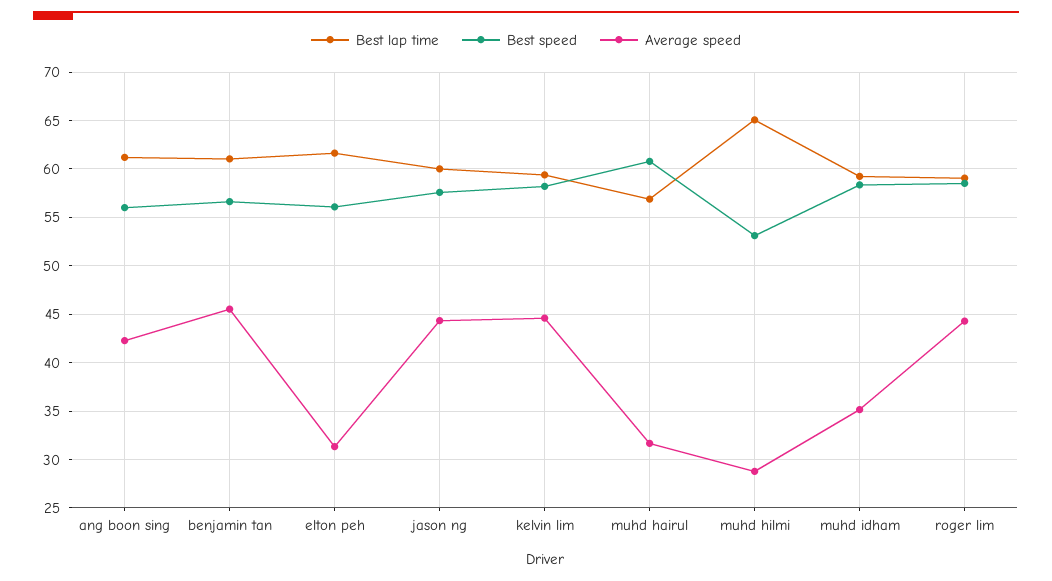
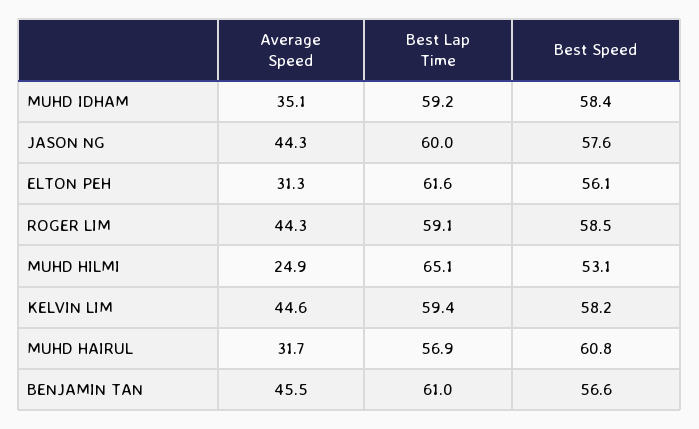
Best lap time, ang boon sing: 61 -> none
Best speed, ang boon sing: 56 -> none
Average speed, ang boon sing: 42 -> none
Average speed, muhd hilmi: 29 -> 24.9

